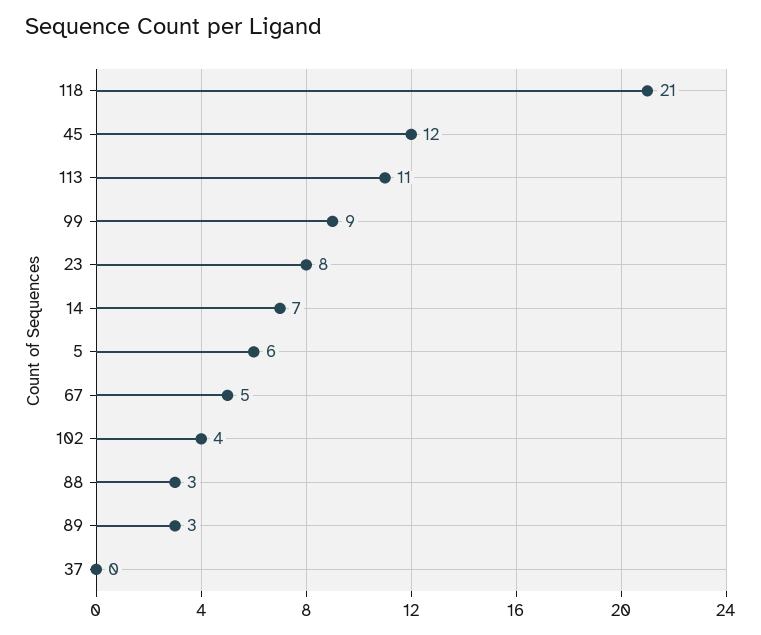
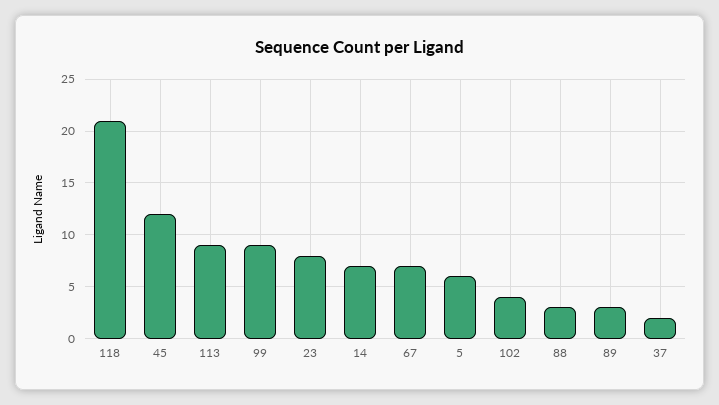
113: 11 -> 9
67: 5 -> 7
37: 0 -> 2

